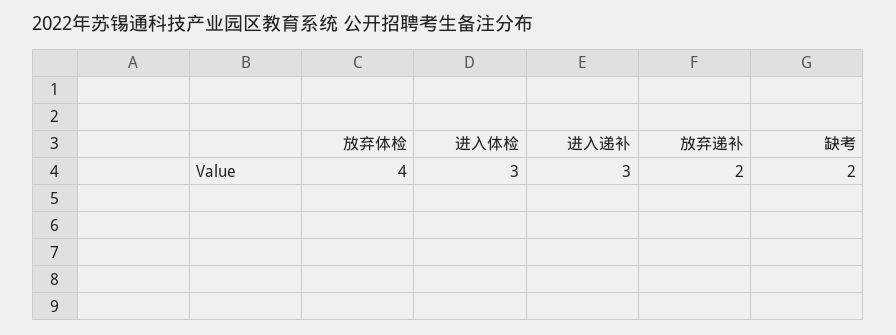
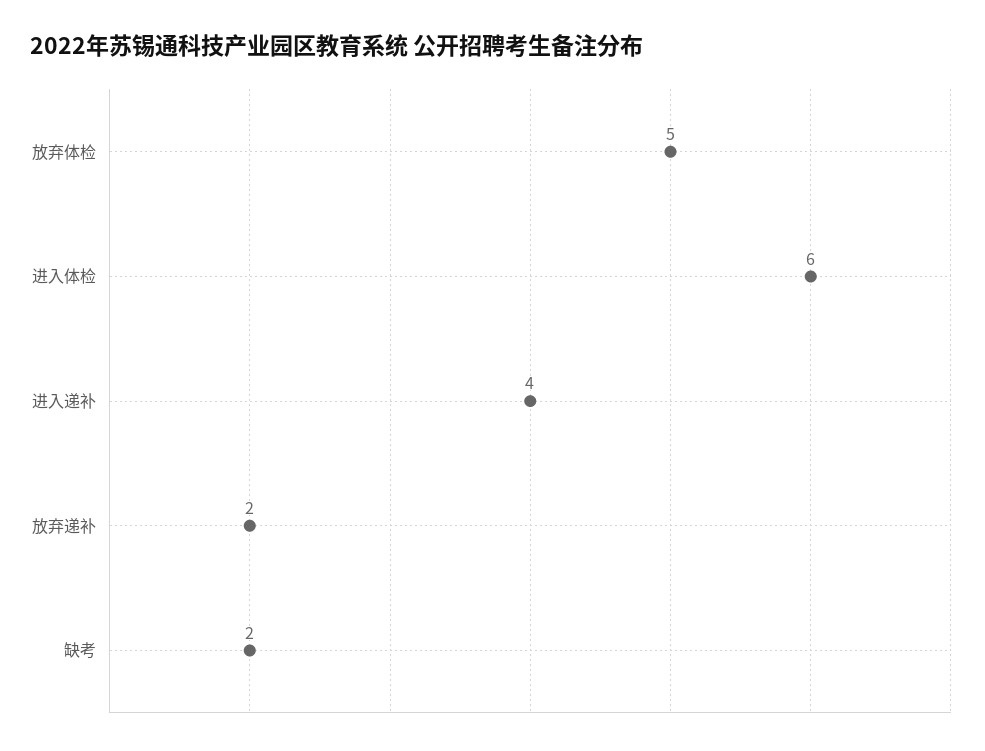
放弃体检: 4 -> 5
进入体检: 3 -> 6
进入递补: 3 -> 4

